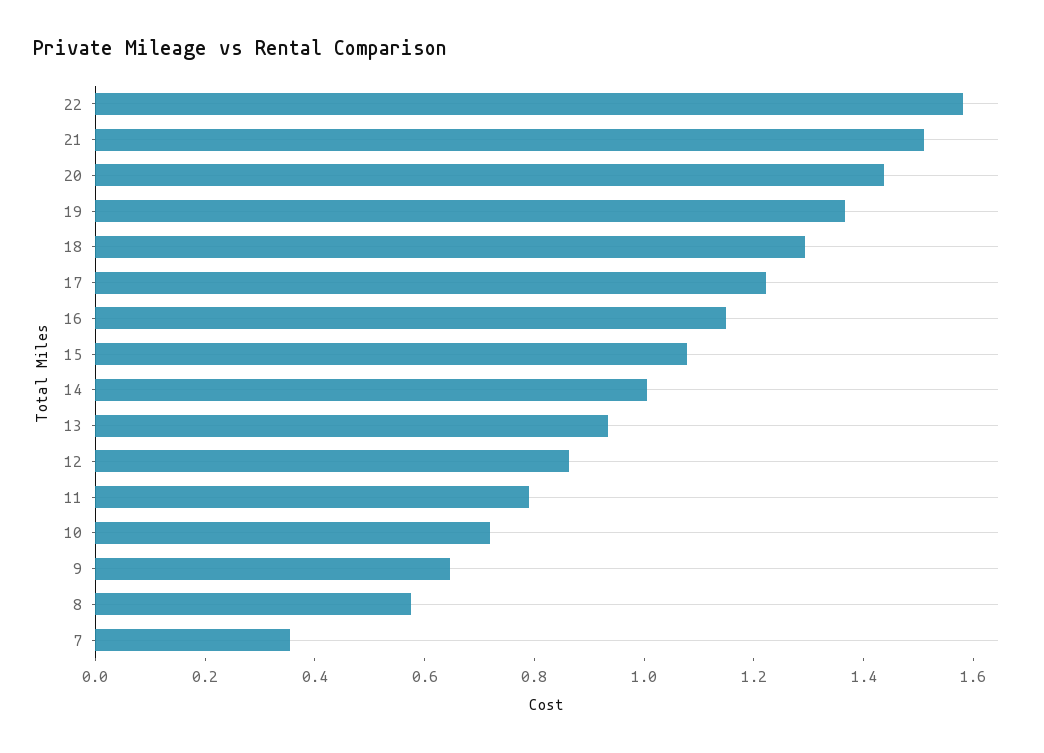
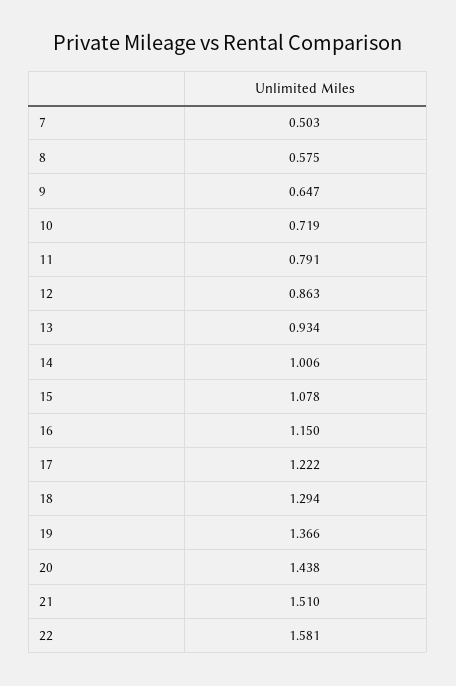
7: 0.35 -> 0.503

